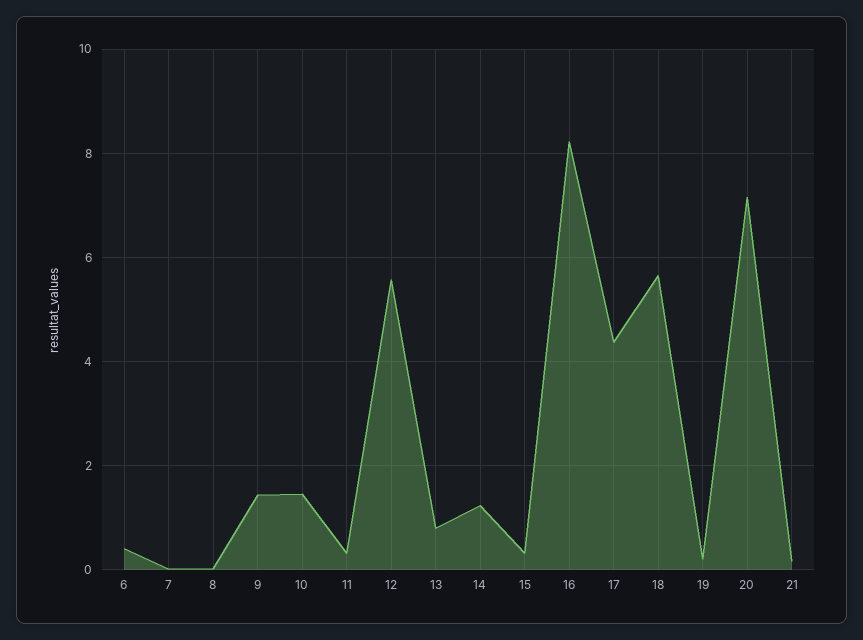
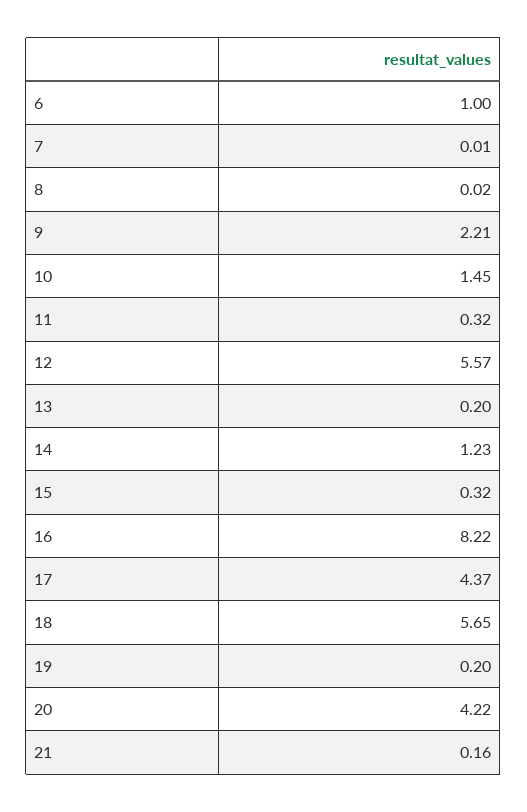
6: 0.4 -> 1
9: 1.4 -> 2.21
13: 0.8 -> 0.2
20: 7.2 -> 4.22

